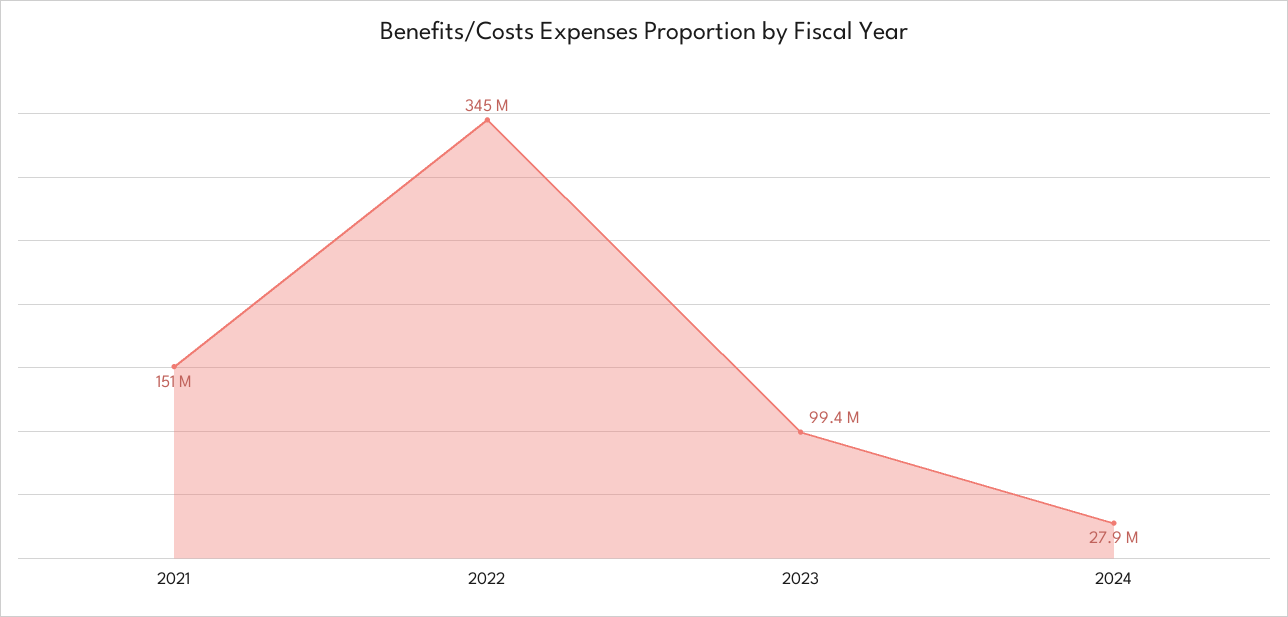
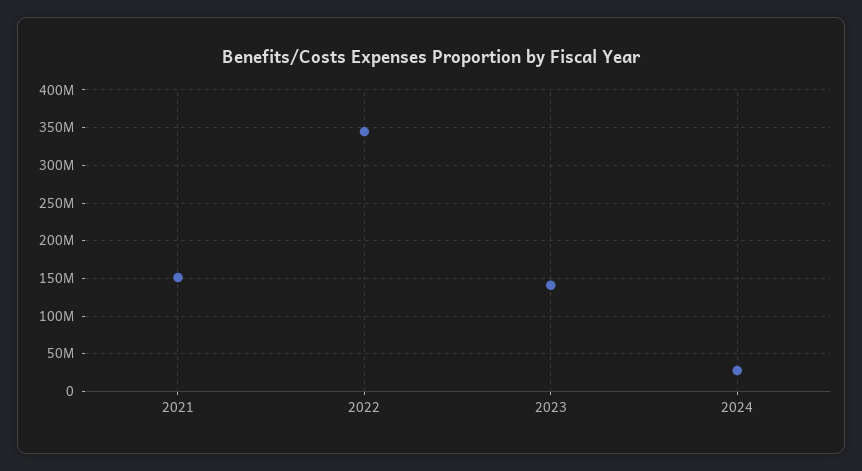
2023: 99400000 -> 140000000

